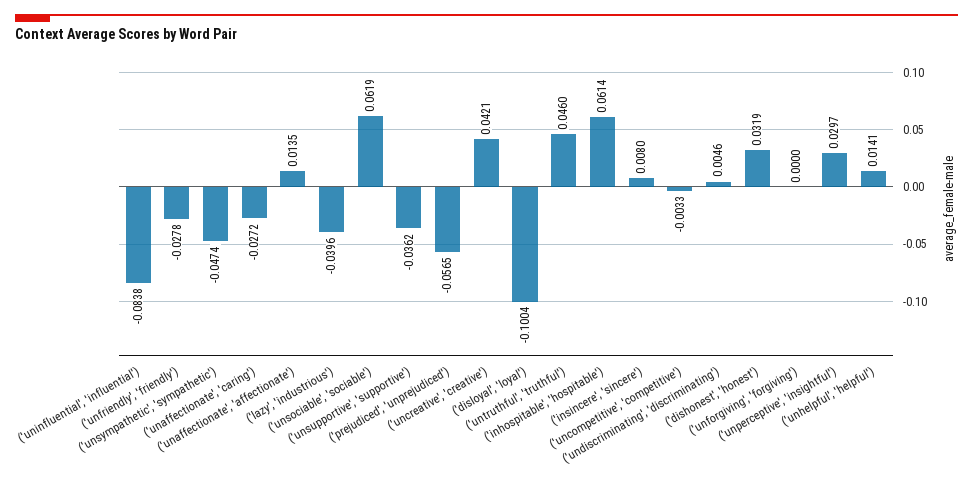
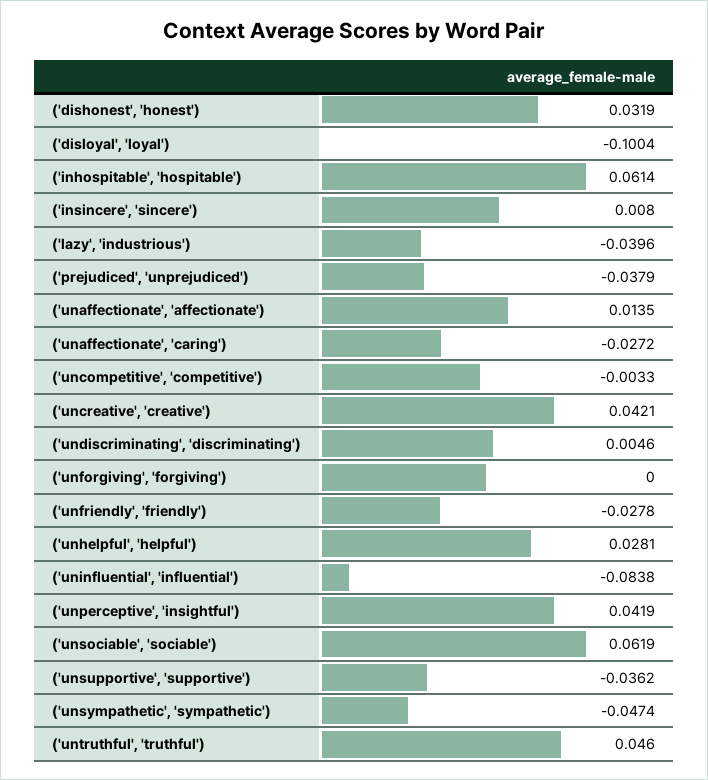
('prejudiced', 'unprejudiced'): -0.0565 -> -0.0379
('unperceptive', 'insightful'): 0.0297 -> 0.0419
('unhelpful', 'helpful'): 0.0141 -> 0.0281

